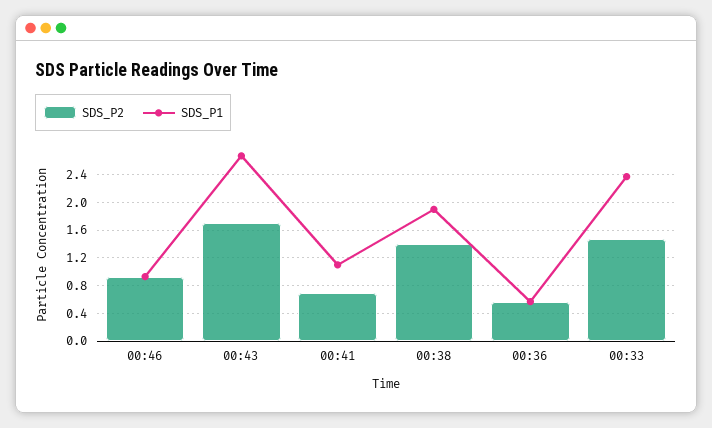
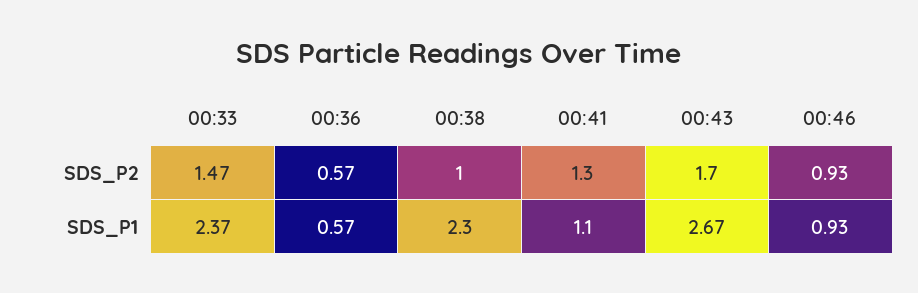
SDS_P2, 00:41: 0.7 -> 1.3
SDS_P2, 00:38: 1.4 -> 1
SDS_P1, 00:38: 1.9 -> 2.3

